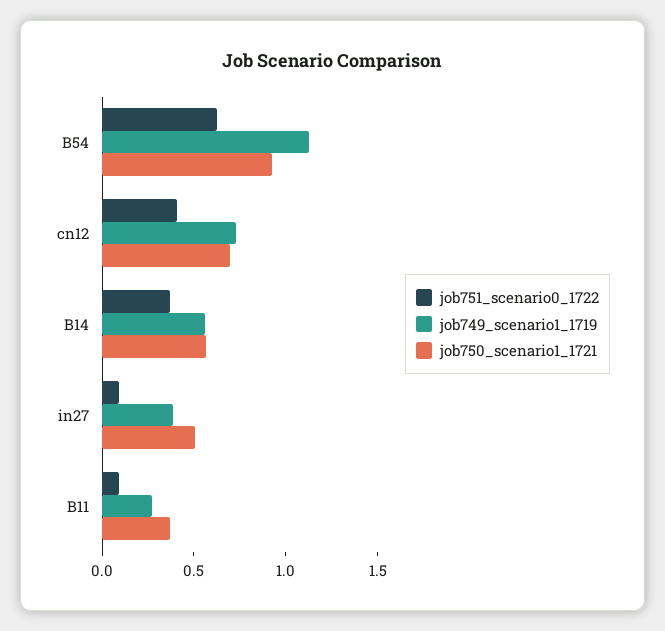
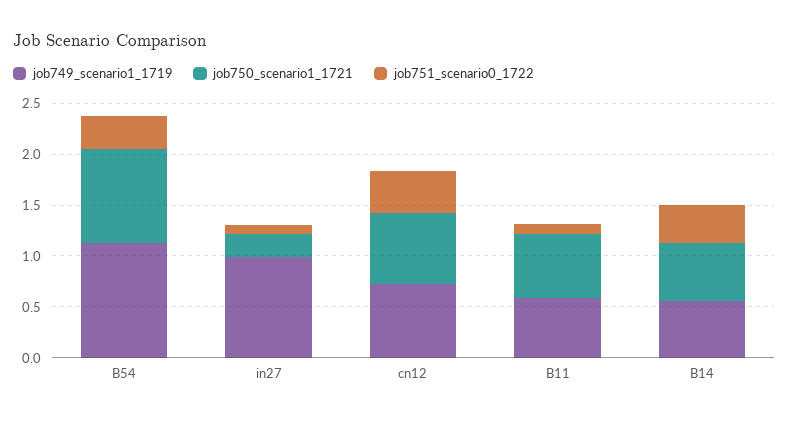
job751_scenario0_1722, B54: 0.6 -> 0.3
job749_scenario1_1719, in27: 0.4 -> 1
job750_scenario1_1721, in27: 0.5 -> 0.2
job749_scenario1_1719, B11: 0.3 -> 0.6
job750_scenario1_1721, B11: 0.4 -> 0.6

